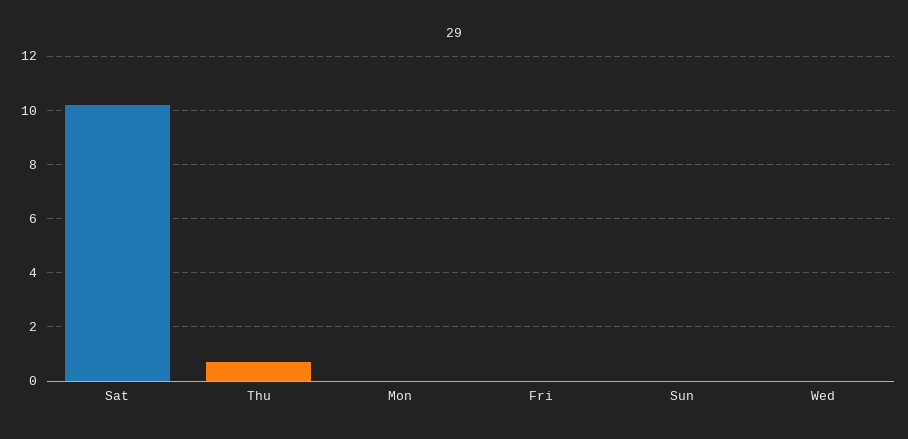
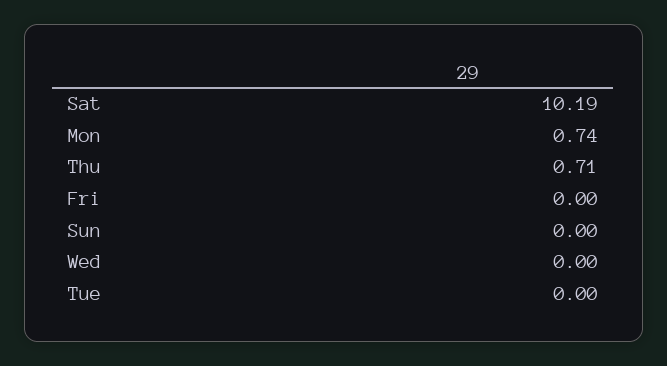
Mon: 0 -> 0.74
Tue: none -> 0

